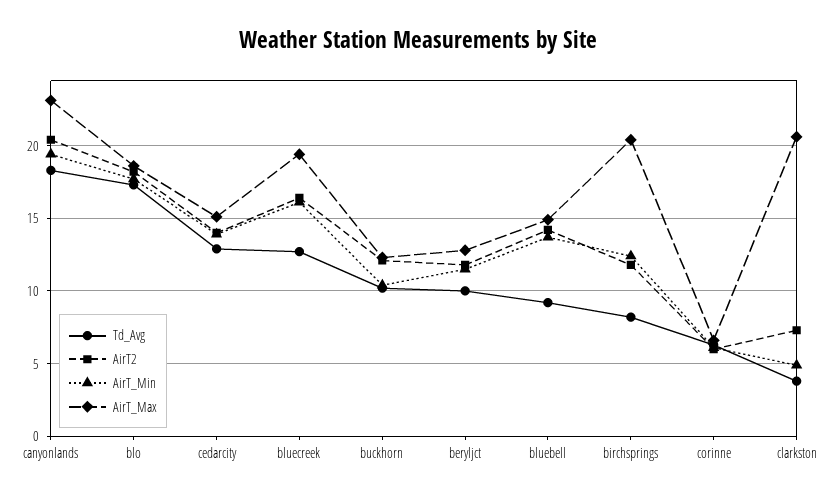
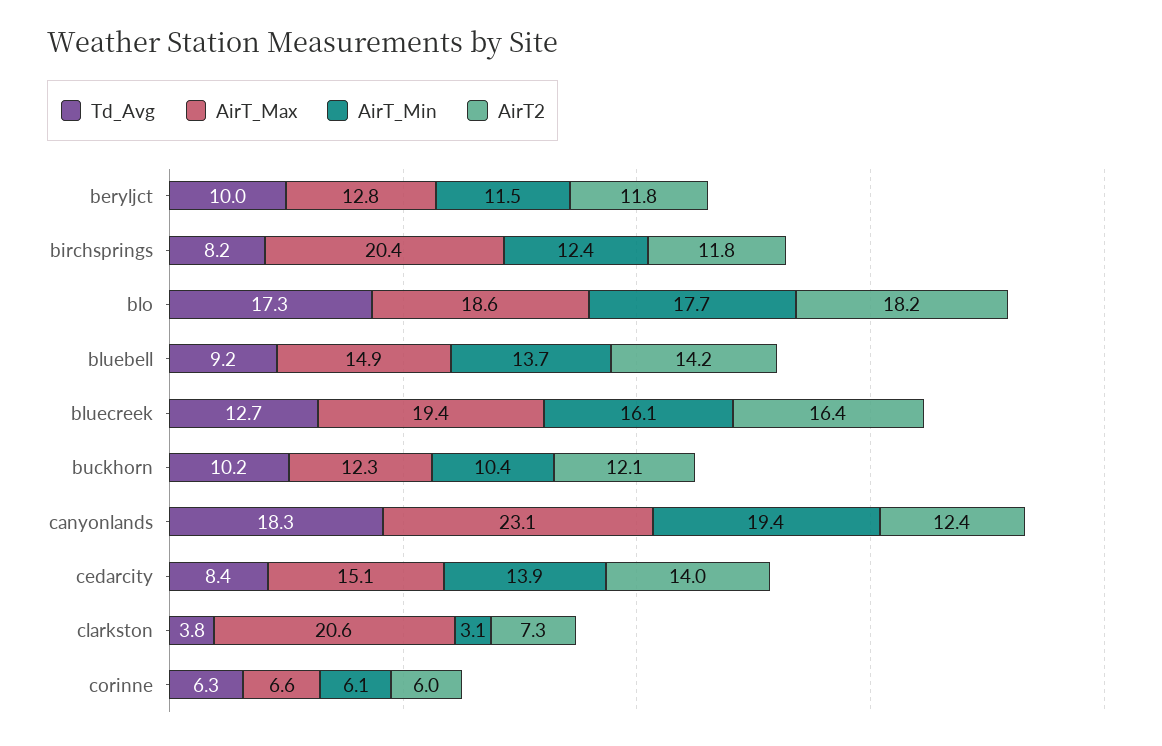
AirT2, canyonlands: 20.5 -> 12.4
Td_Avg, cedarcity: 13 -> 8.4
AirT_Min, clarkston: 5 -> 3.1

